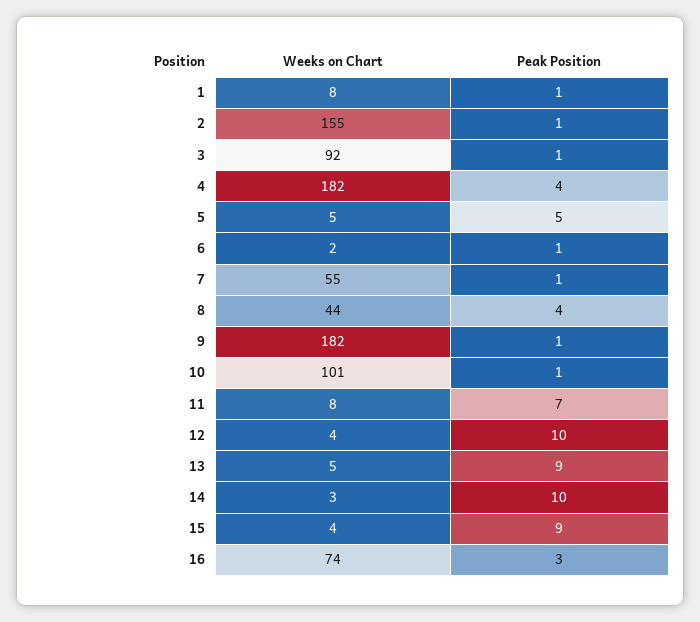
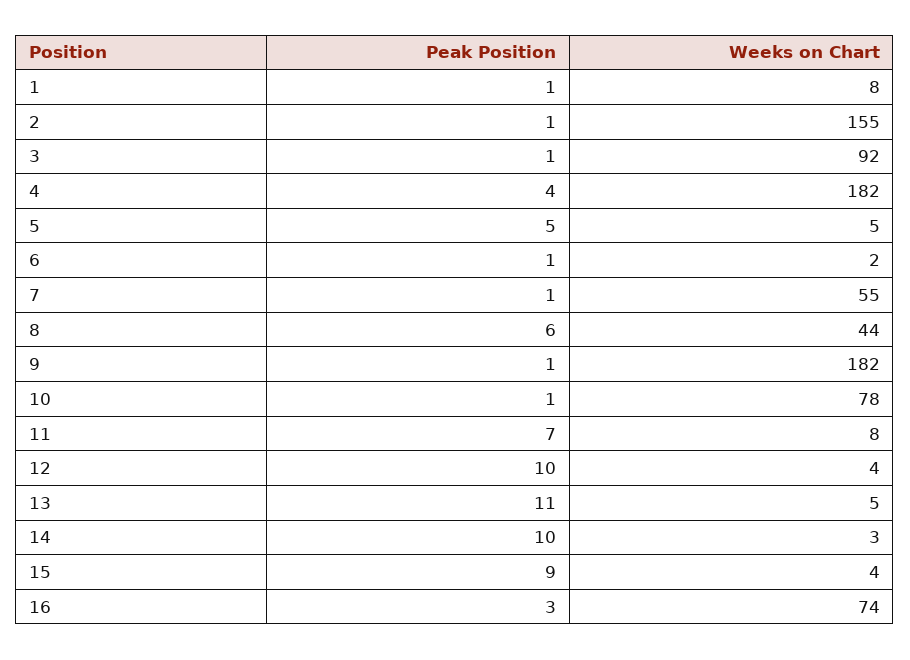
Peak Position, 8: 4 -> 6
Weeks on Chart, 10: 101 -> 78
Peak Position, 13: 9 -> 11

